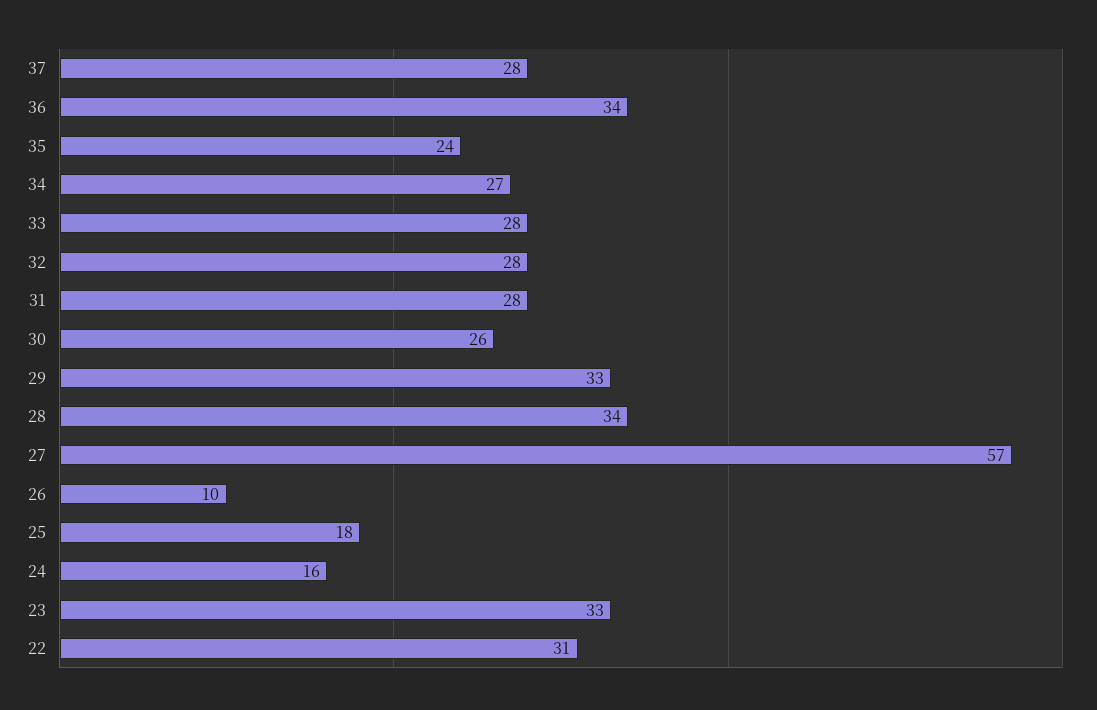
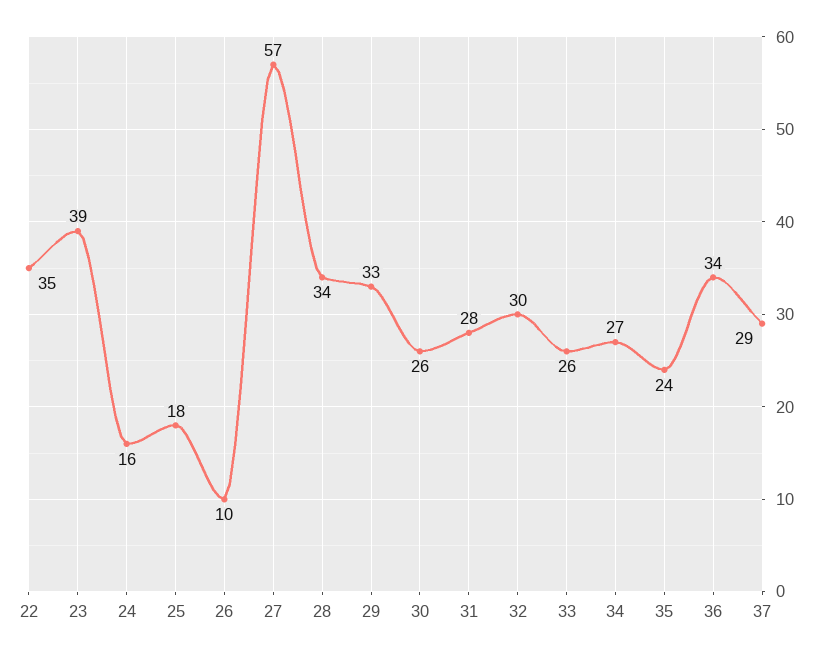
37: 28 -> 29
33: 28 -> 26
32: 28 -> 30
23: 33 -> 39
22: 31 -> 35

